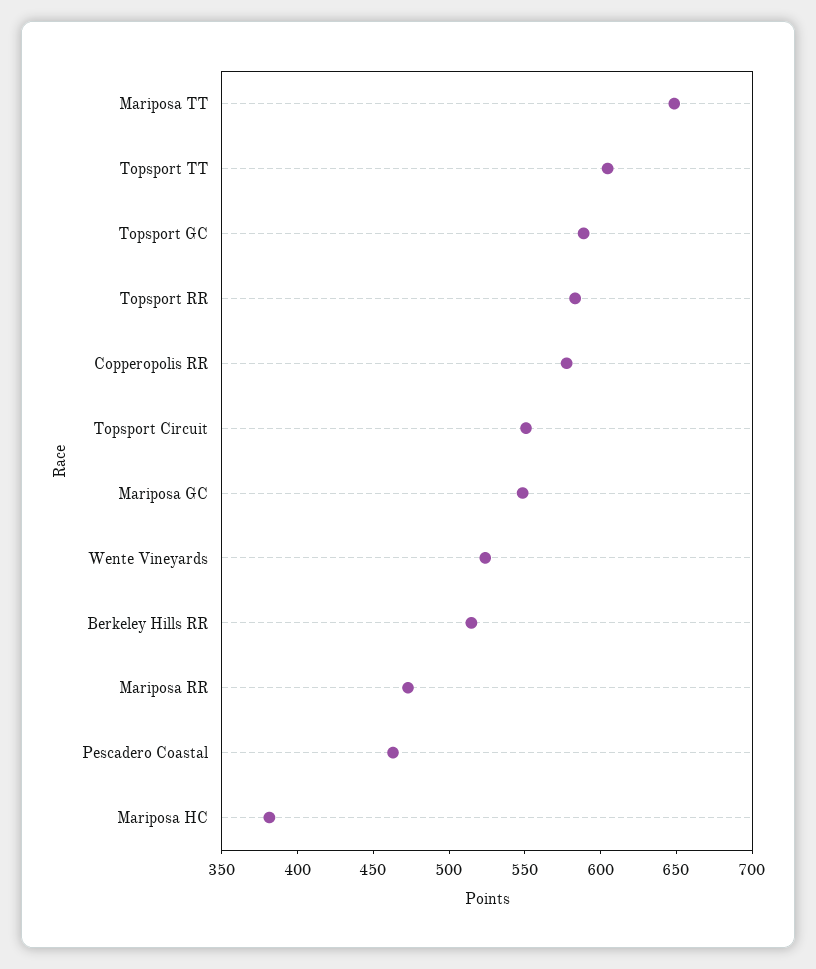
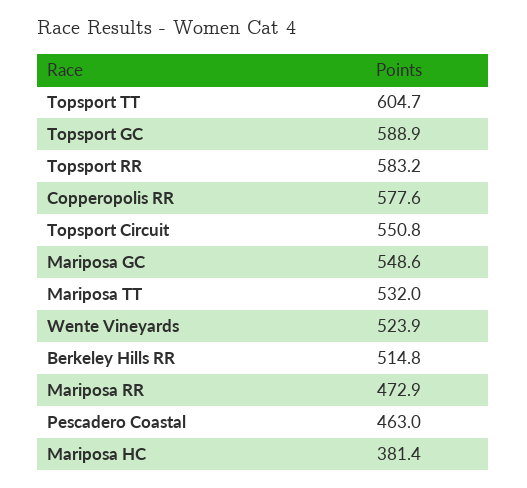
Mariposa TT: 650 -> 532

